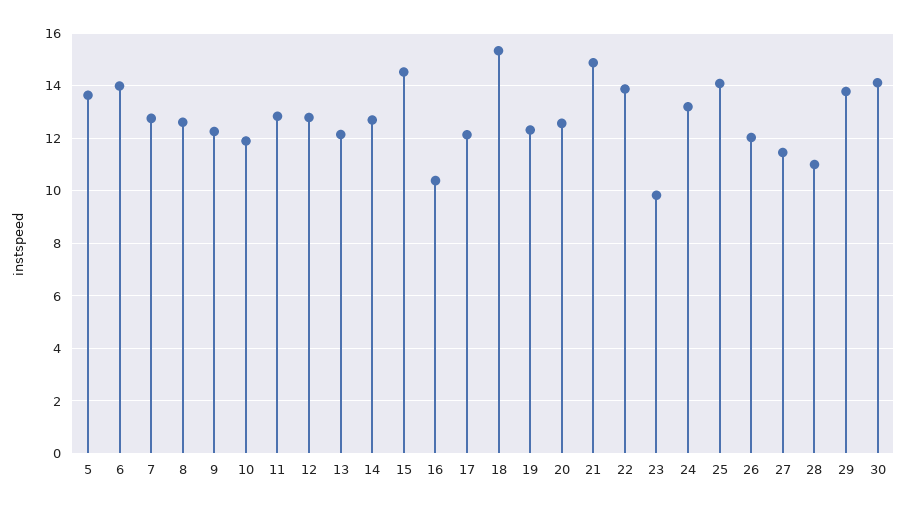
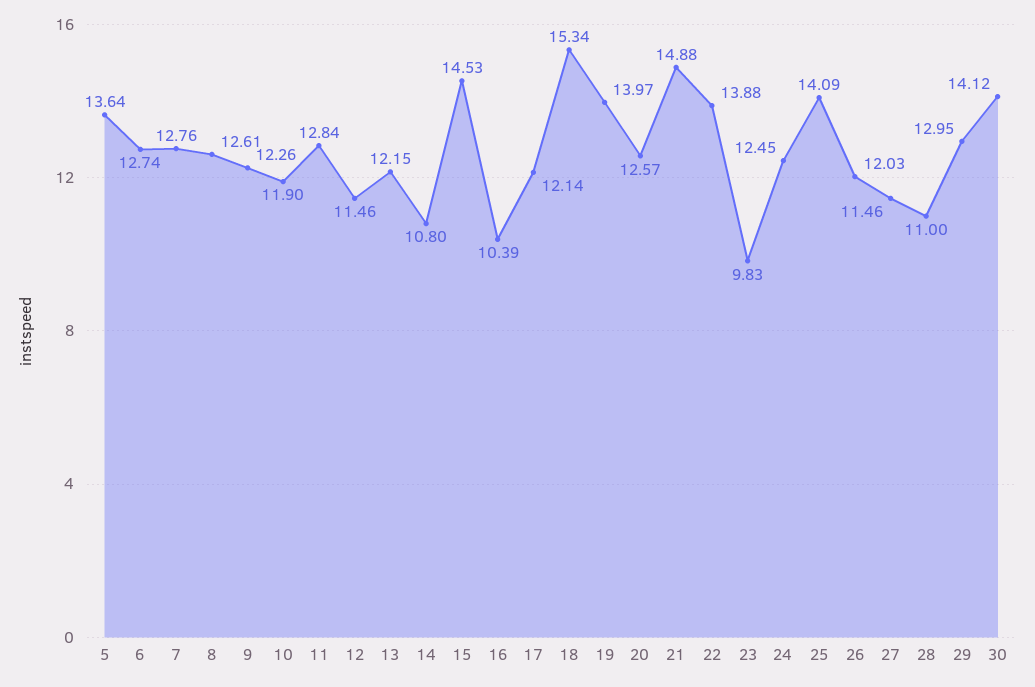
6: 14 -> 12.74
12: 12.75 -> 11.46
14: 12.75 -> 10.8
19: 12.25 -> 13.97
24: 13.25 -> 12.45
29: 13.75 -> 12.95

